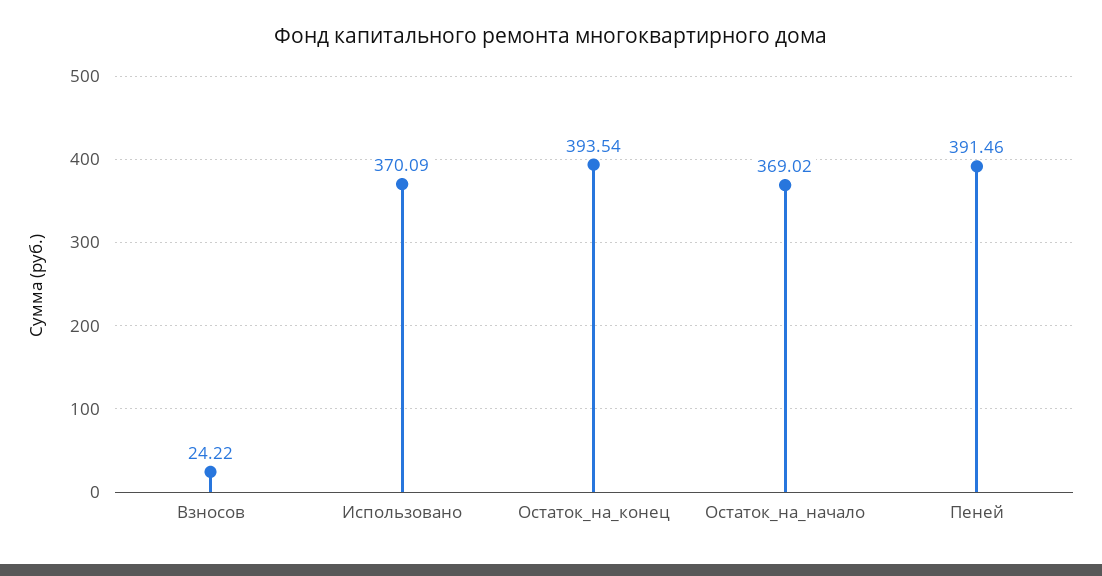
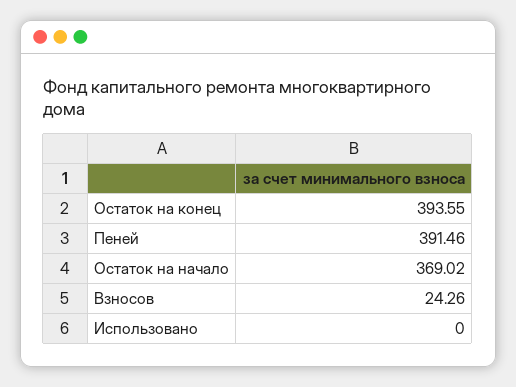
Взносов: 24.22 -> 24.26
Использовано: 370.09 -> 0
Остаток_на_конец: 393.54 -> 393.55

